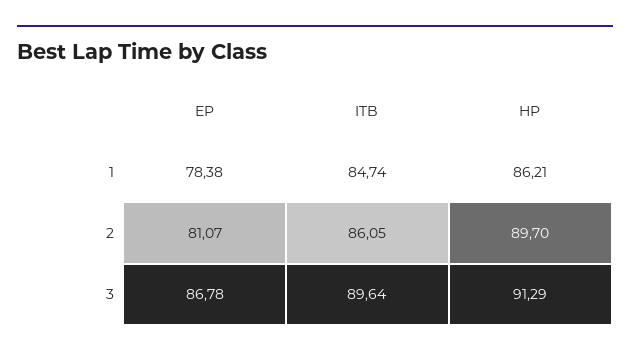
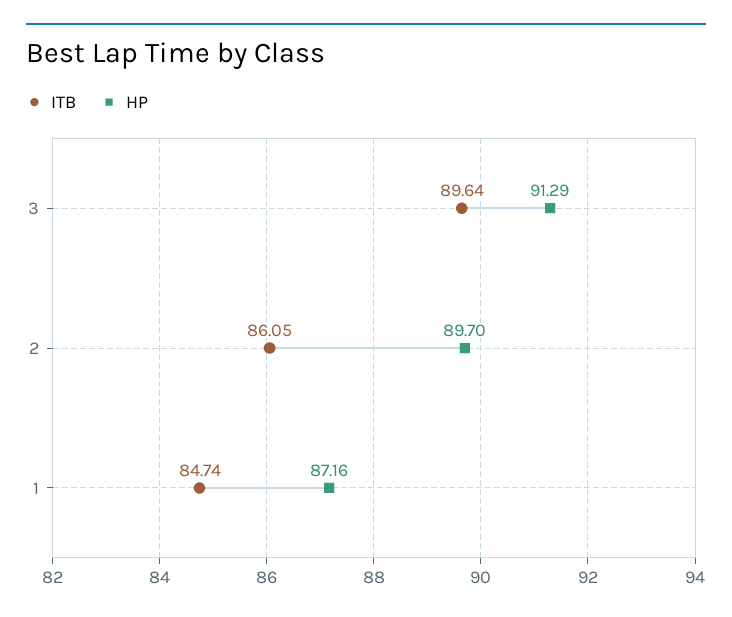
EP, 1: 78.38 -> none
HP, 1: 86.21 -> 87.16
EP, 2: 81.07 -> none
EP, 3: 86.78 -> none

